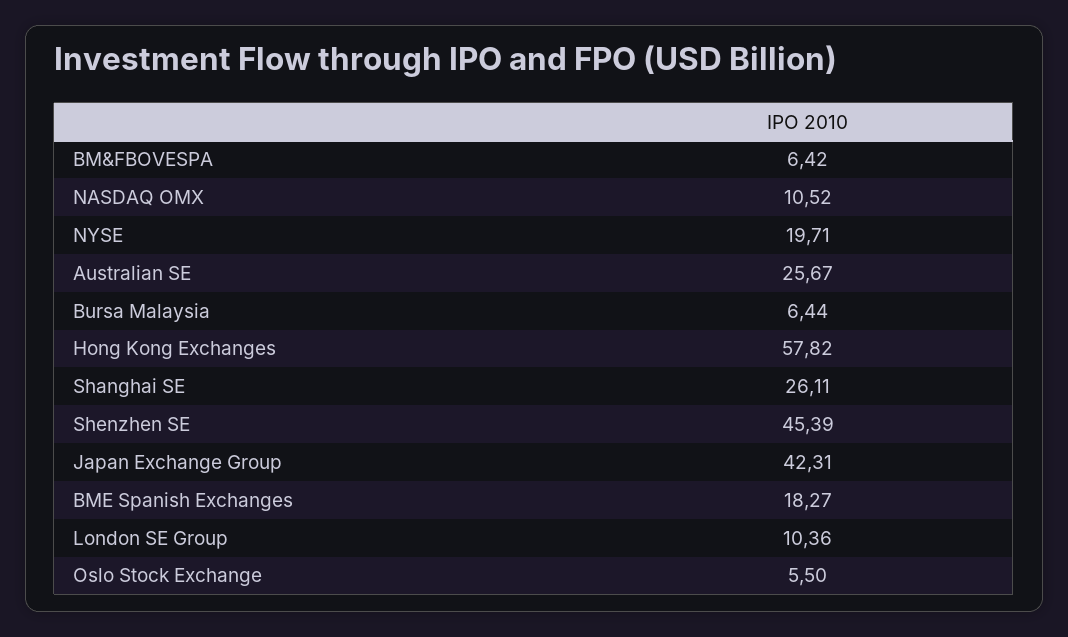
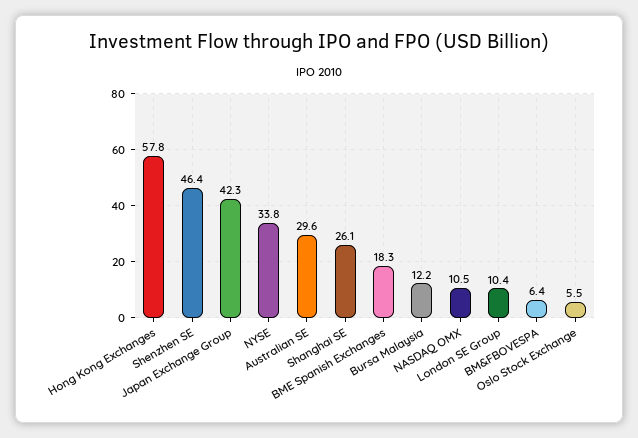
NYSE: 19.71 -> 33.8
Australian SE: 25.67 -> 29.6
Bursa Malaysia: 6.44 -> 12.2
Shenzhen SE: 45.39 -> 46.4

